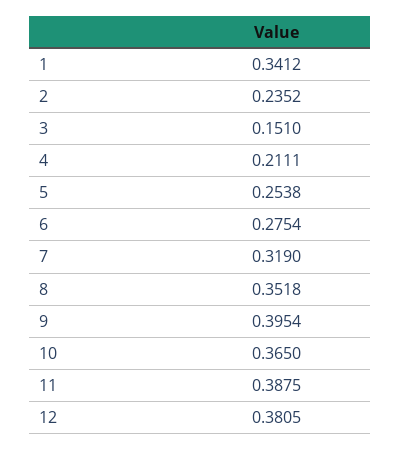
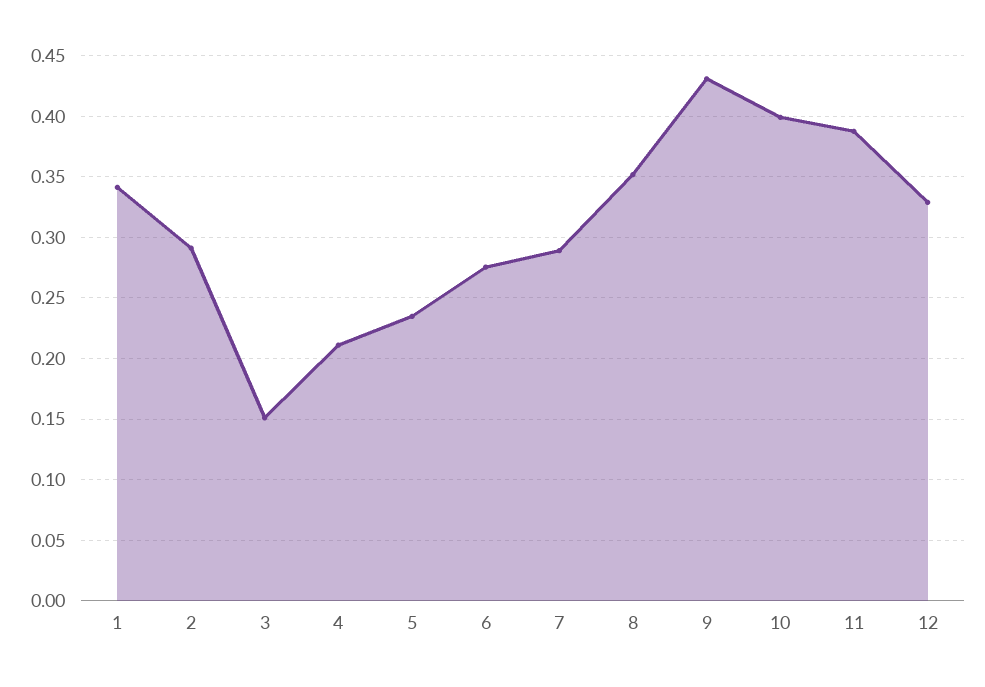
2: 0.2352 -> 0.29
5: 0.2538 -> 0.235
7: 0.319 -> 0.29
9: 0.3954 -> 0.43
10: 0.365 -> 0.4
12: 0.3805 -> 0.33

